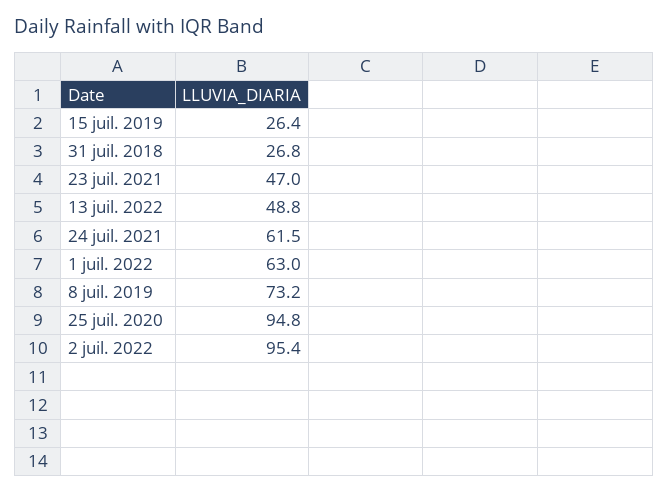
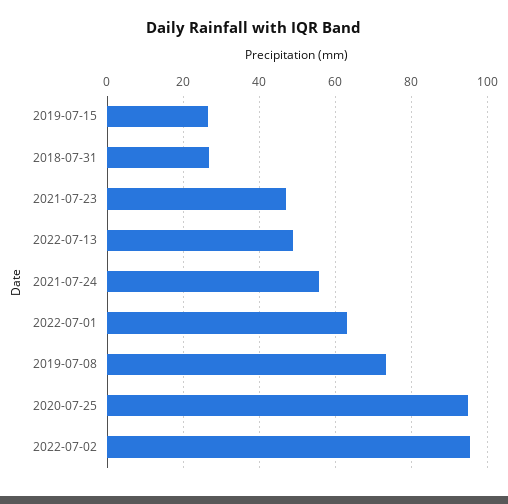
24 juil. 2021: 61.5 -> 56

